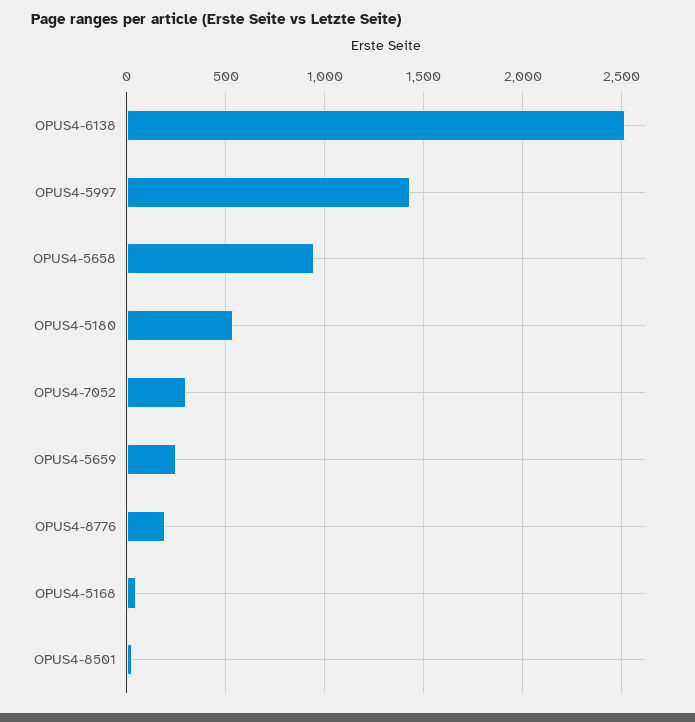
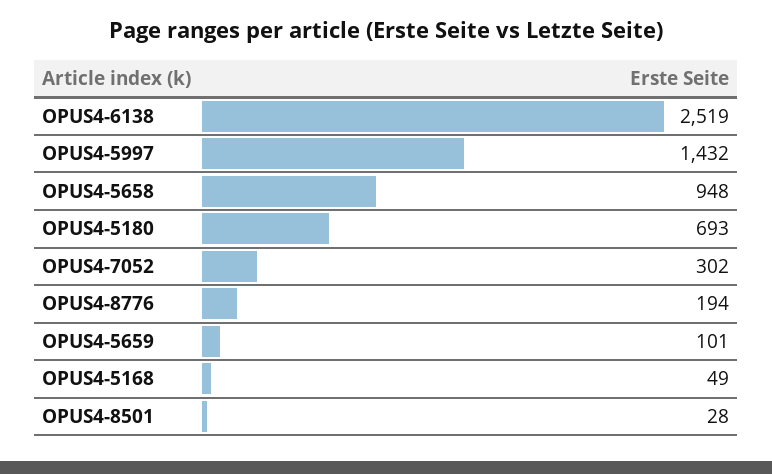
OPUS4-5180: 550 -> 693
OPUS4-5659: 250 -> 101

